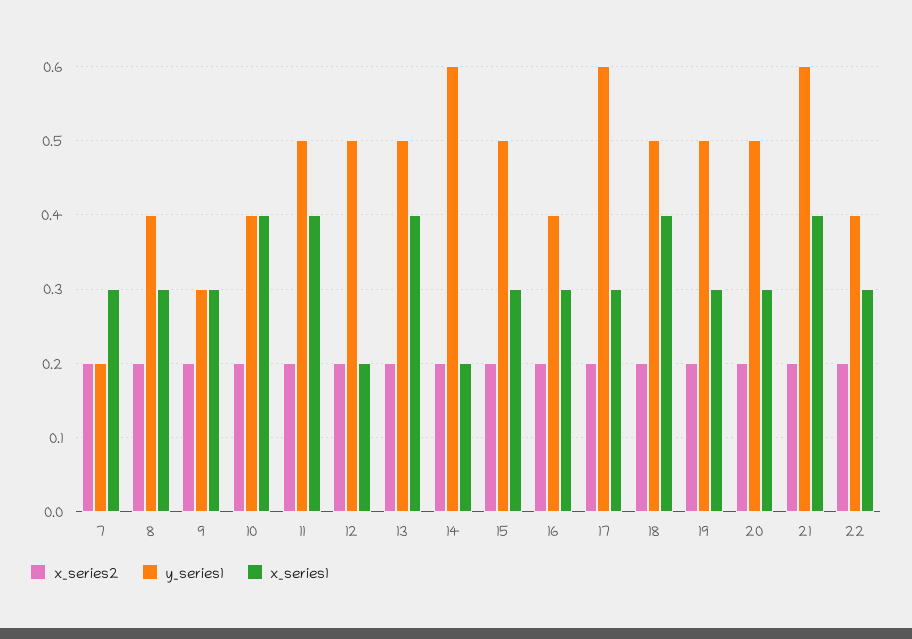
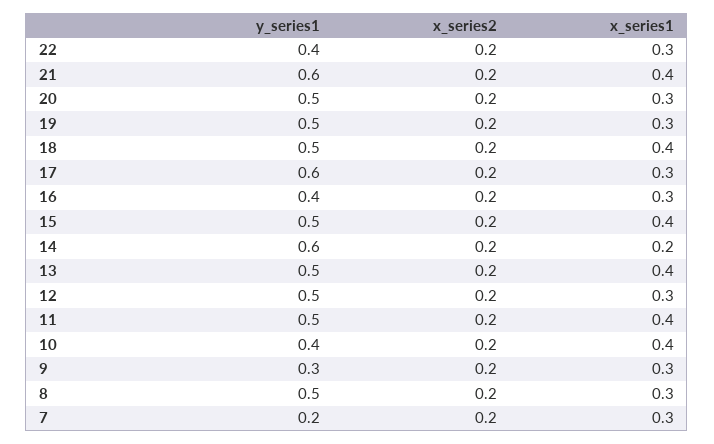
y_series1, 8: 0.4 -> 0.5
x_series1, 12: 0.2 -> 0.3
x_series1, 15: 0.3 -> 0.4

